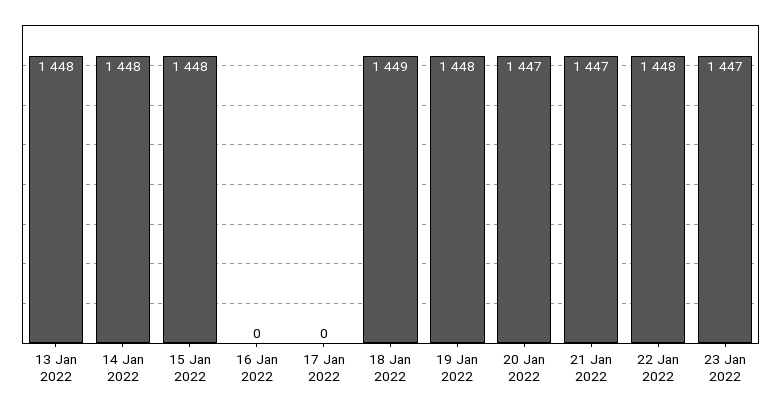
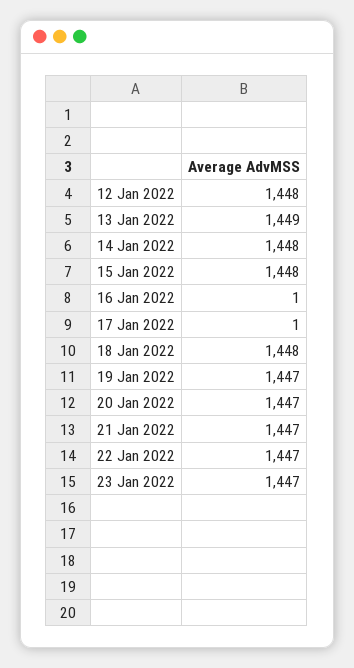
13 Jan 2022: 1448 -> 1449
16 Jan 2022: 0 -> 1
17 Jan 2022: 0 -> 1
18 Jan 2022: 1449 -> 1448
19 Jan 2022: 1448 -> 1447
22 Jan 2022: 1448 -> 1447
12 Jan 2022: none -> 1448

